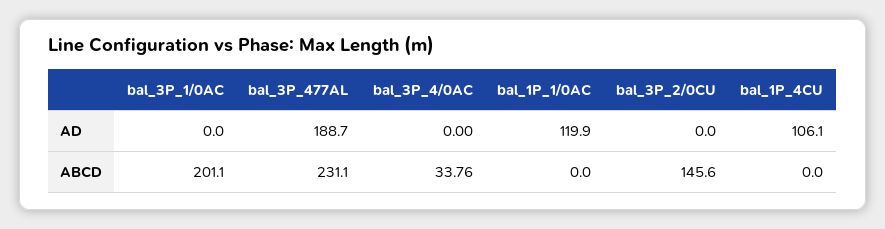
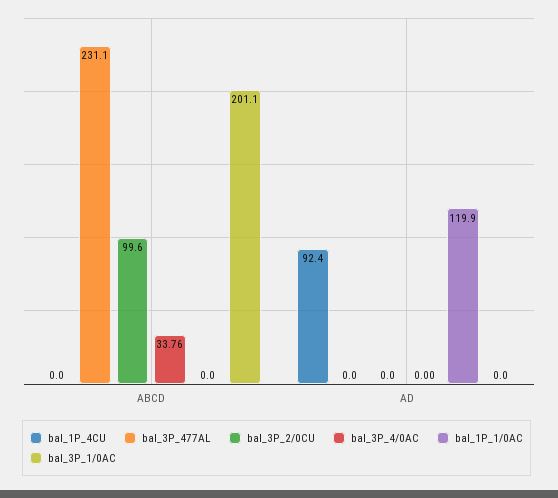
bal_3P_477AL, AD: 188.7 -> 0
bal_1P_4CU, AD: 106.1 -> 92.4
bal_3P_2/0CU, ABCD: 145.6 -> 99.6

